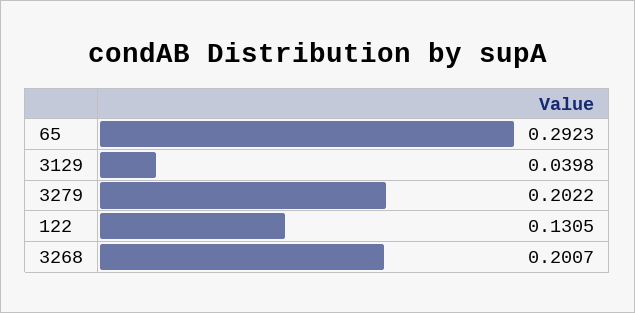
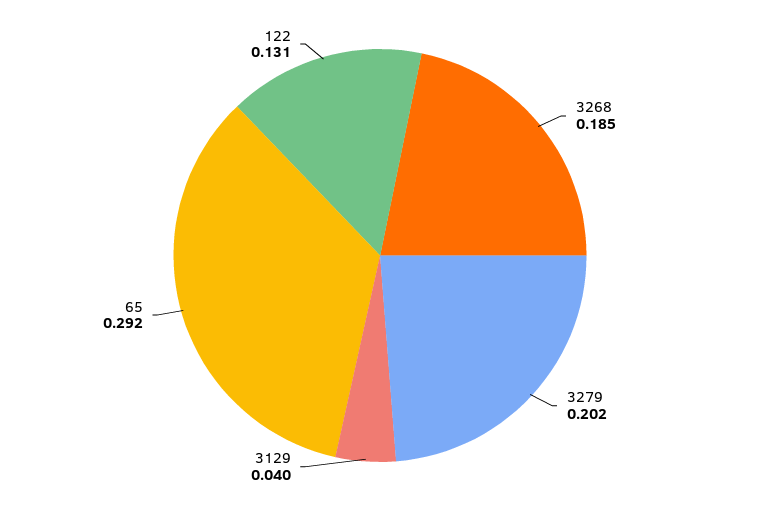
3268: 0.2007 -> 0.185

